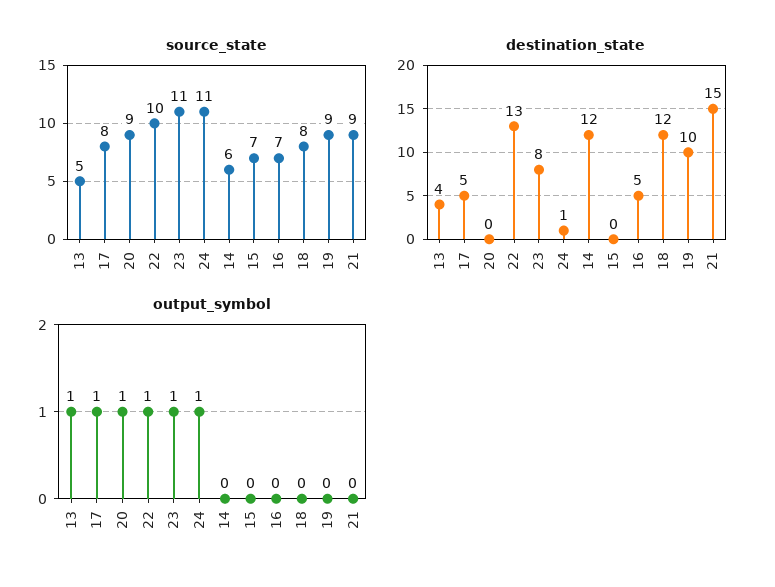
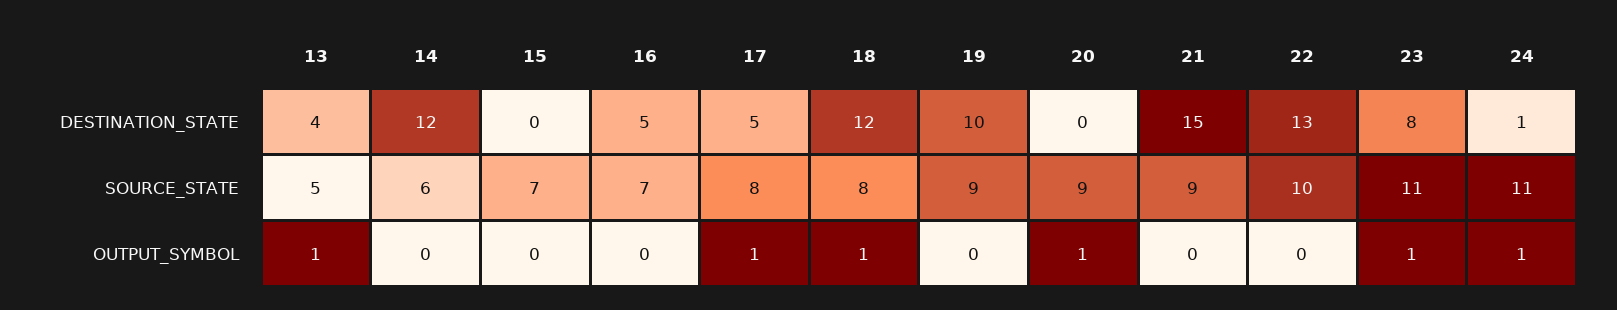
output_symbol, 22: 1 -> 0
output_symbol, 18: 0 -> 1

